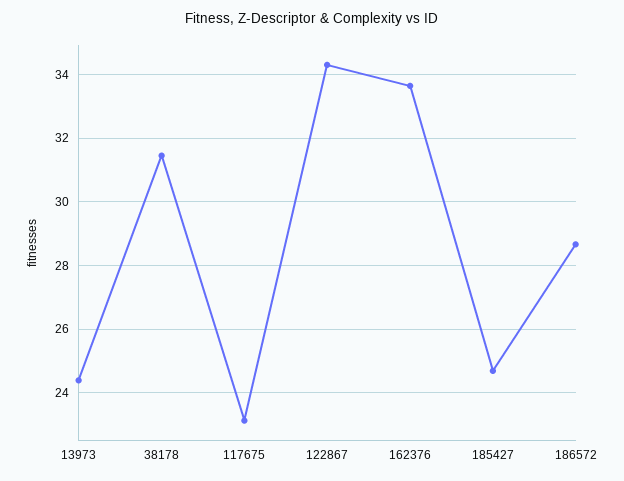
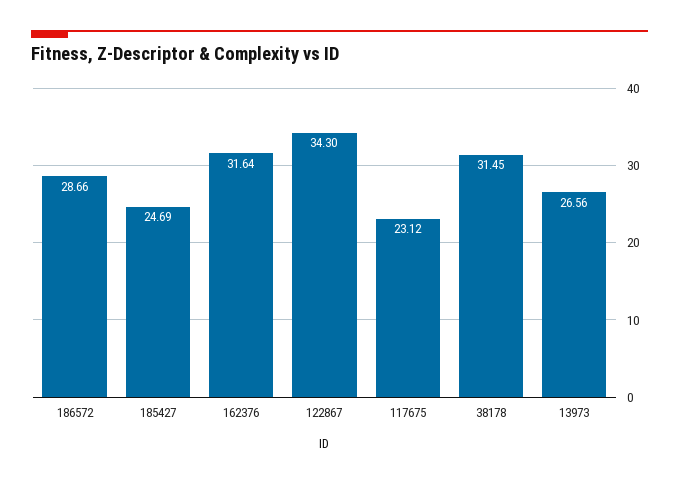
13973: 24.4 -> 26.56
162376: 33.6 -> 31.64

